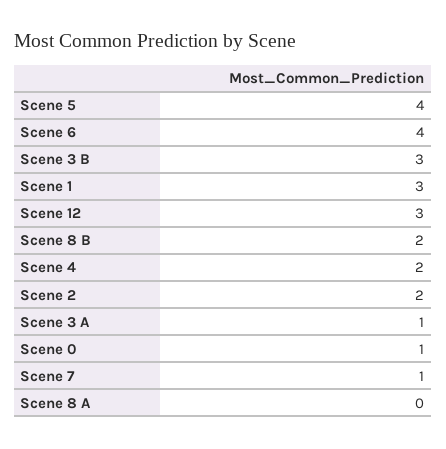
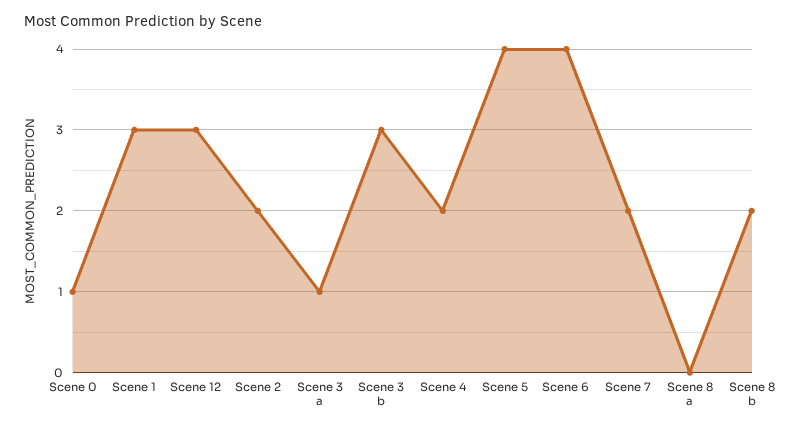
Scene 7: 1 -> 2

